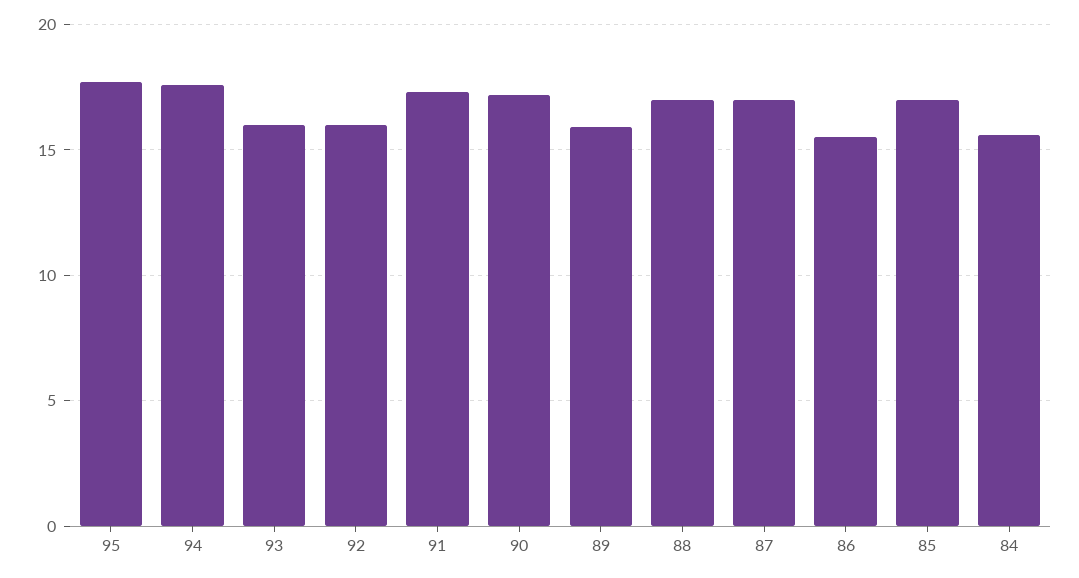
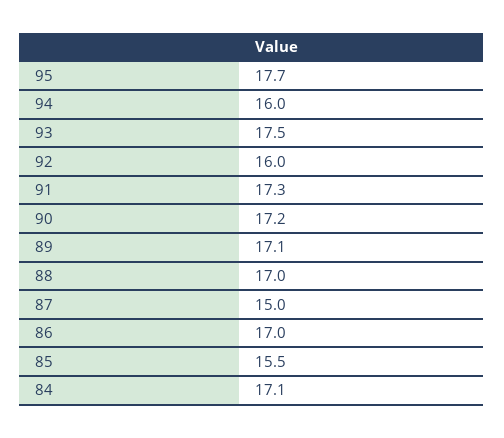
94: 17.5 -> 16
93: 16 -> 17.5
89: 16 -> 17.1
87: 17 -> 15
86: 15.5 -> 17
85: 17 -> 15.5
84: 15.5 -> 17.1

